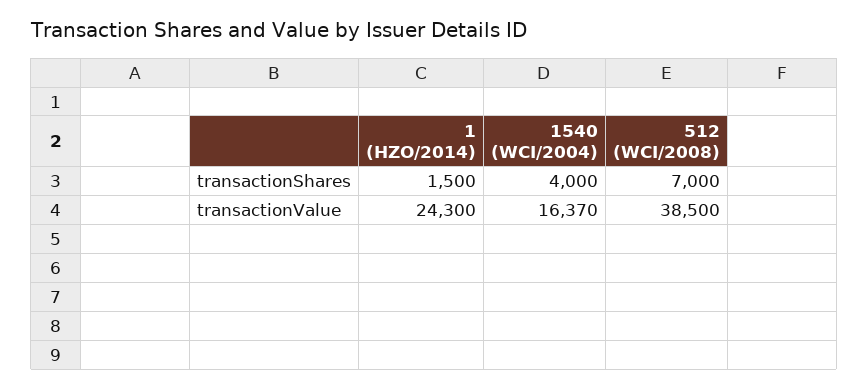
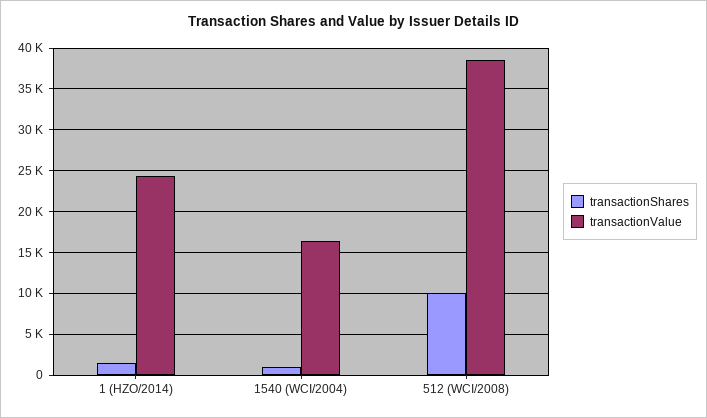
transactionShares, 1540 (WCI/2004): 4000 -> 1000
transactionShares, 512 (WCI/2008): 7000 -> 10000

